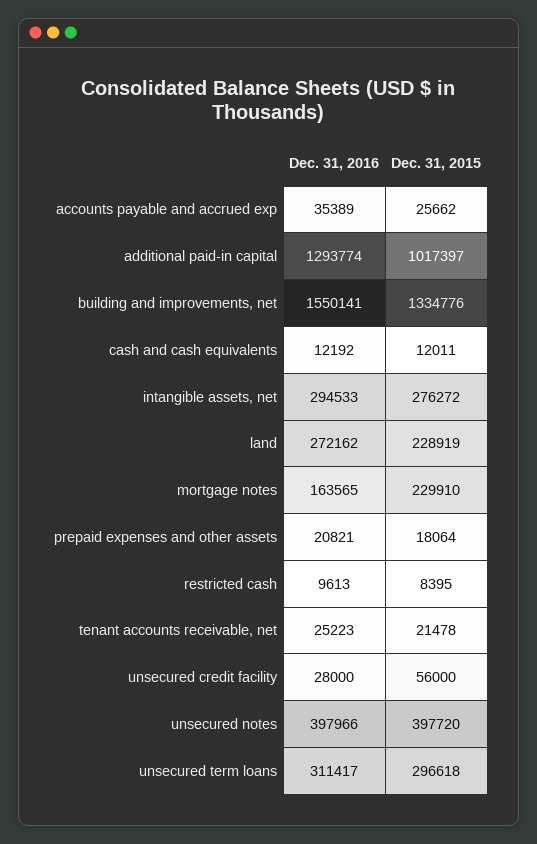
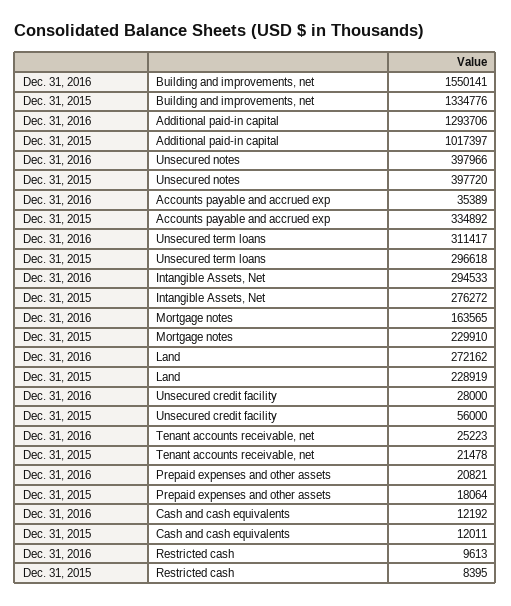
Dec. 31, 2015, accounts payable and accrued exp: 25662 -> 334892
Dec. 31, 2016, additional paid-in capital: 1293774 -> 1293706

